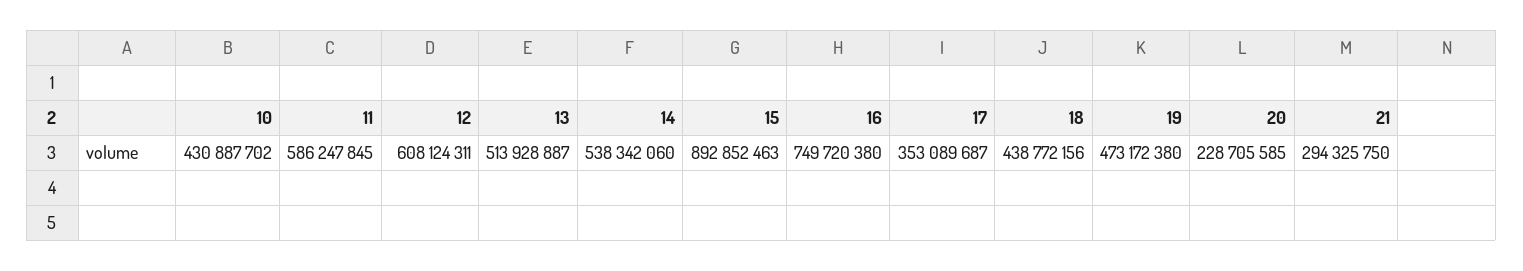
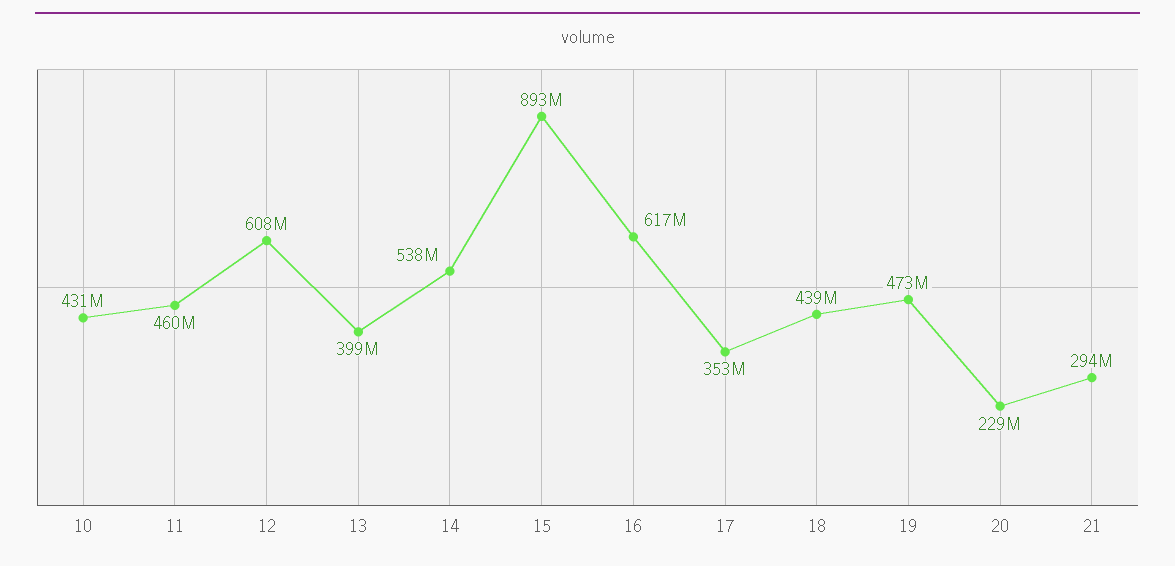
11: 586247845 -> 460000000
13: 513928887 -> 399000000
16: 749720380 -> 617000000

